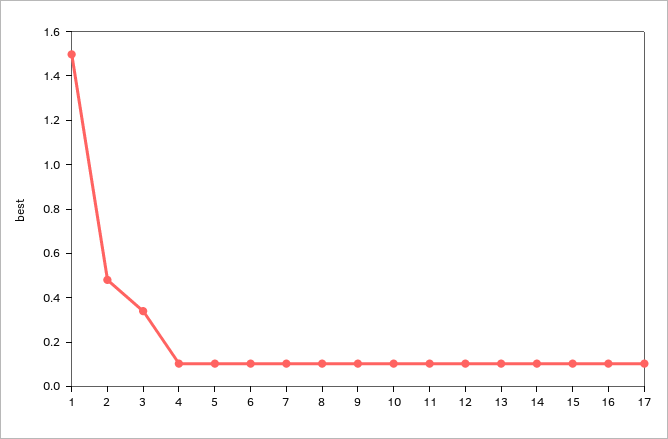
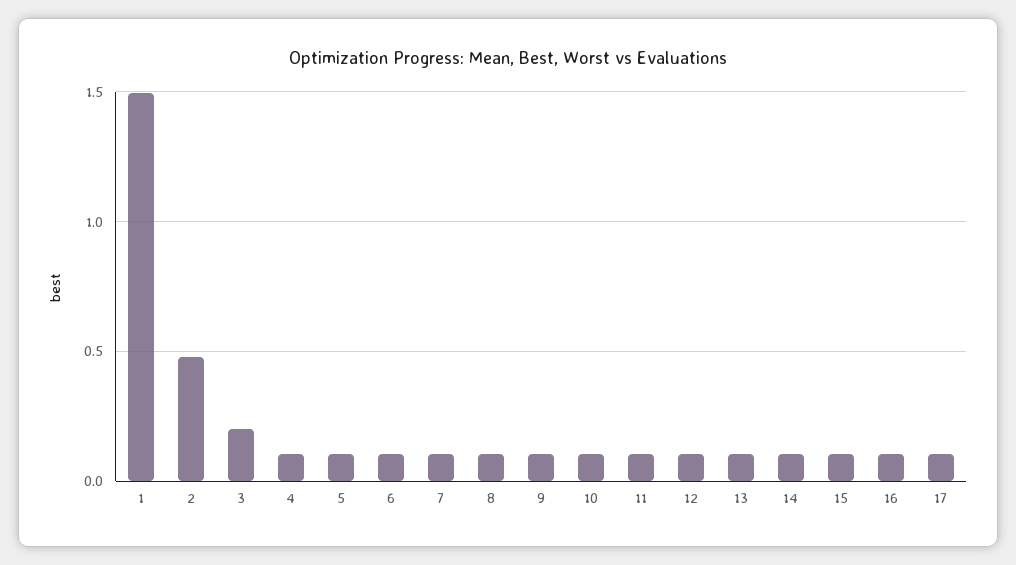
3: 0.35 -> 0.2

